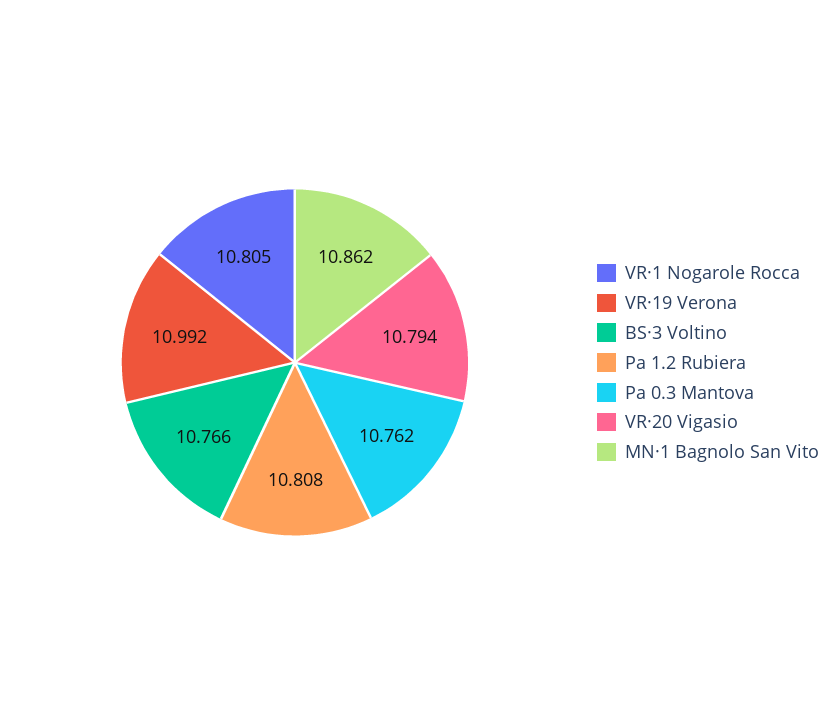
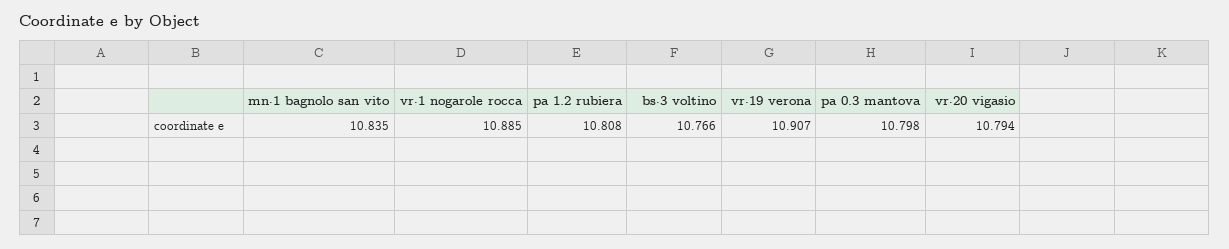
VR·1 Nogarole Rocca: 10.805 -> 10.885
VR·19 Verona: 10.992 -> 10.907
Pa 0.3 Mantova: 10.762 -> 10.798
MN·1 Bagnolo San Vito: 10.862 -> 10.835

